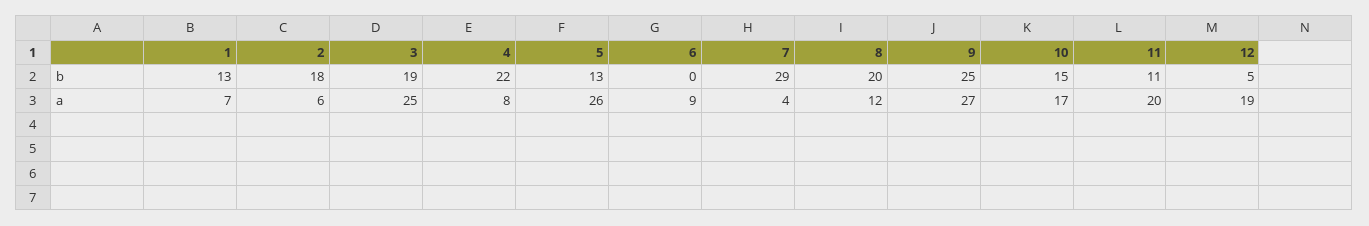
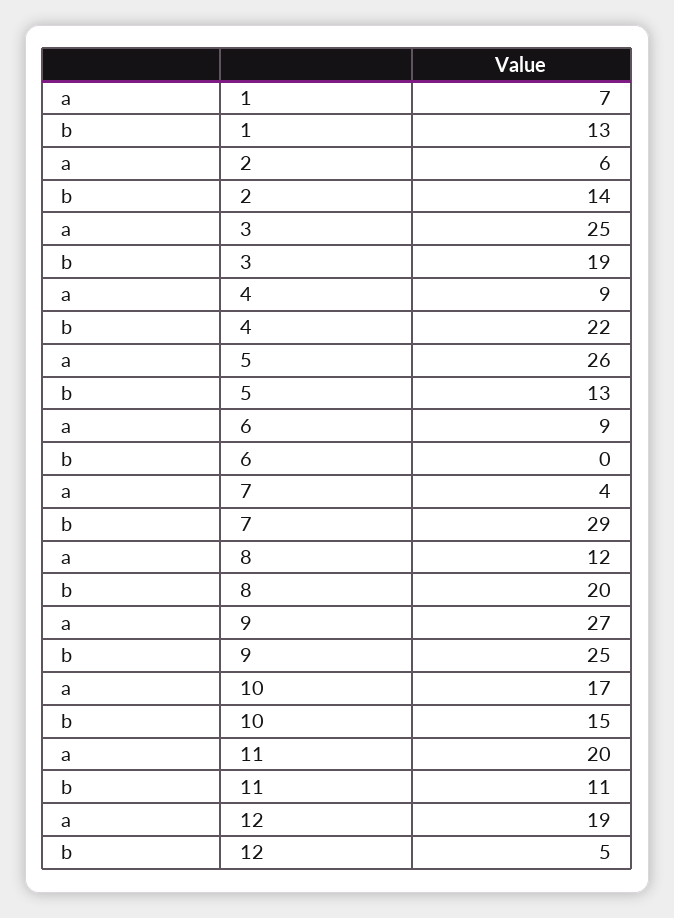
2, b: 18 -> 14
4, a: 8 -> 9

